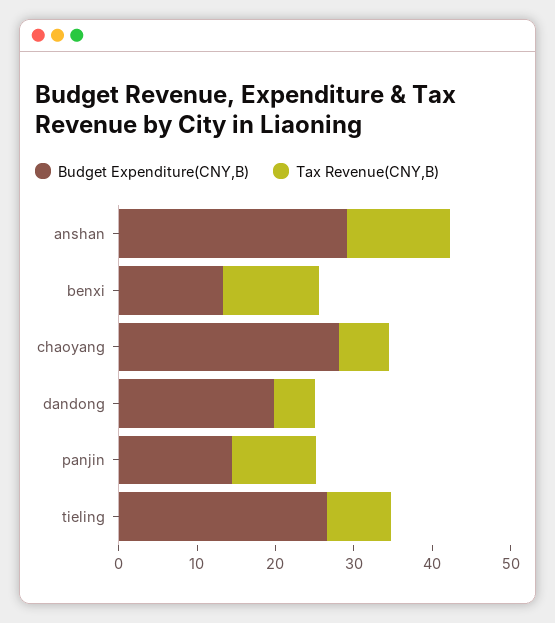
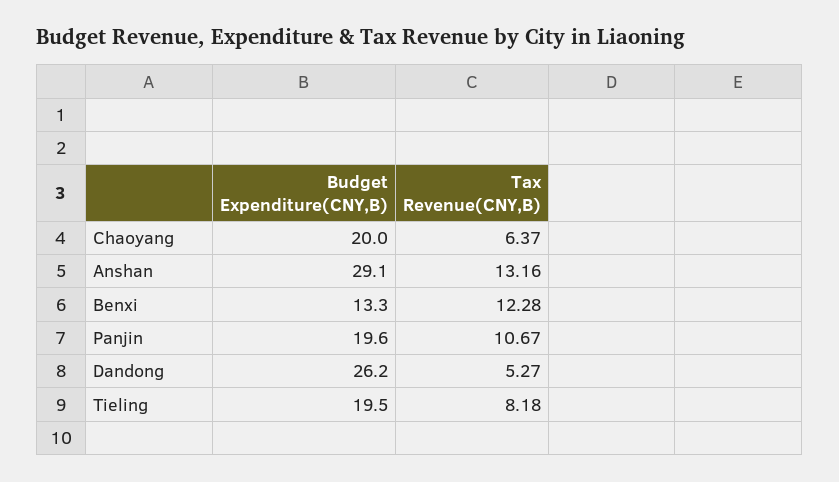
Budget Expenditure(CNY,B), chaoyang: 28 -> 20
Budget Expenditure(CNY,B), dandong: 20 -> 26.2
Budget Expenditure(CNY,B), panjin: 14 -> 19.6
Budget Expenditure(CNY,B), tieling: 26 -> 19.5

